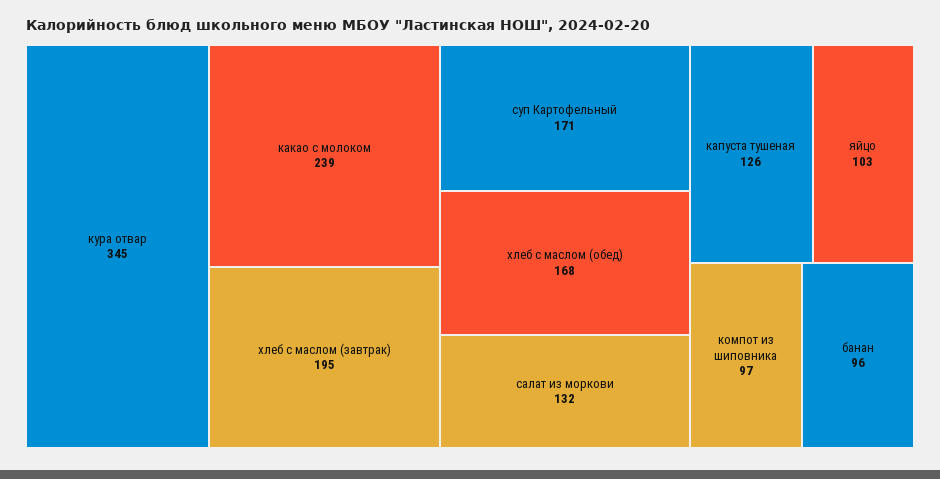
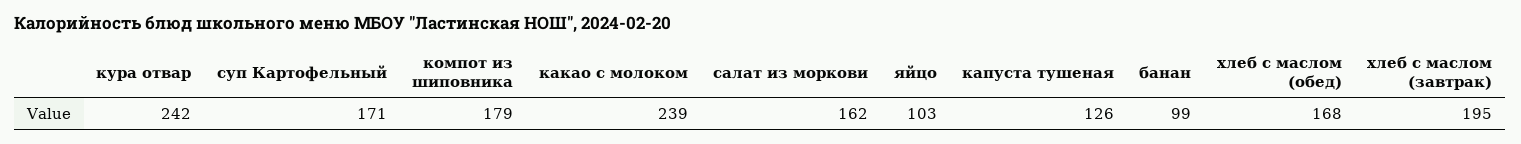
кура отвар: 345 -> 242
салат из моркови: 132 -> 162
компот из шиповника: 97 -> 179
банан: 96 -> 99

